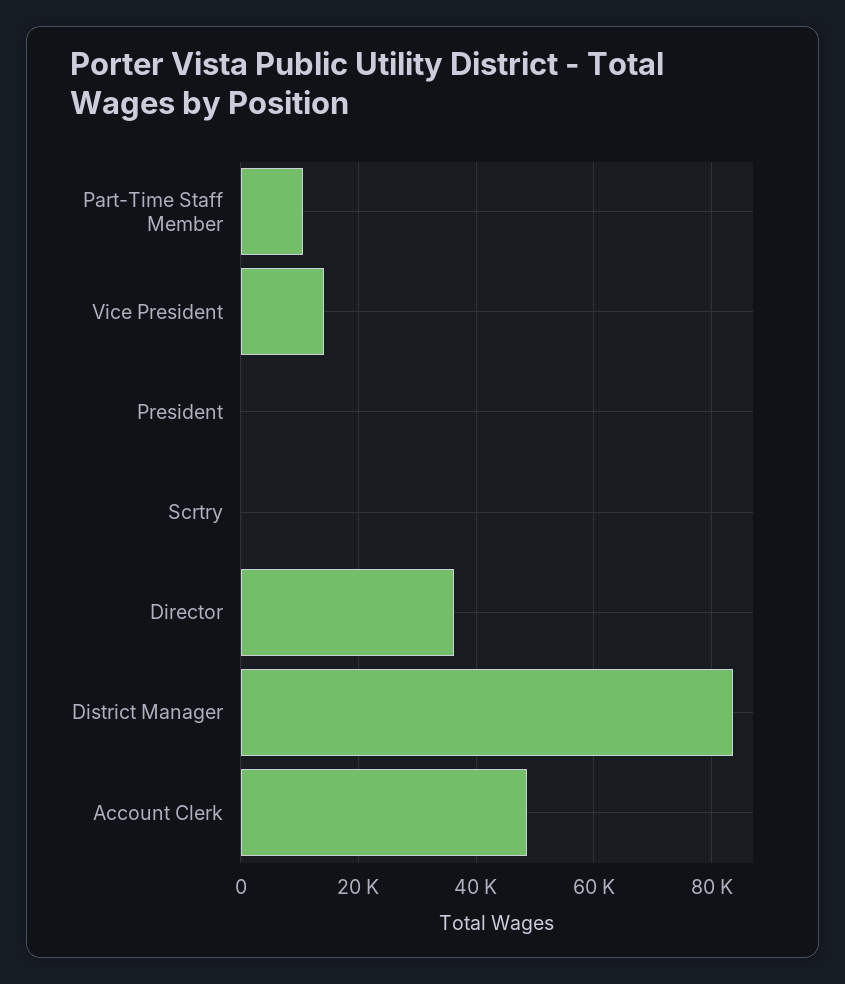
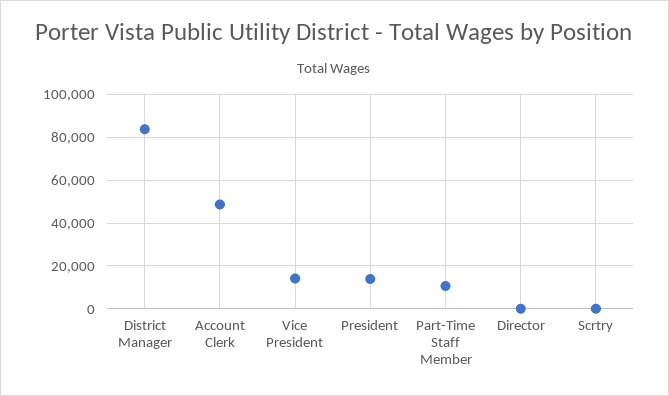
President: 0 -> 15000
Director: 36000 -> 0

